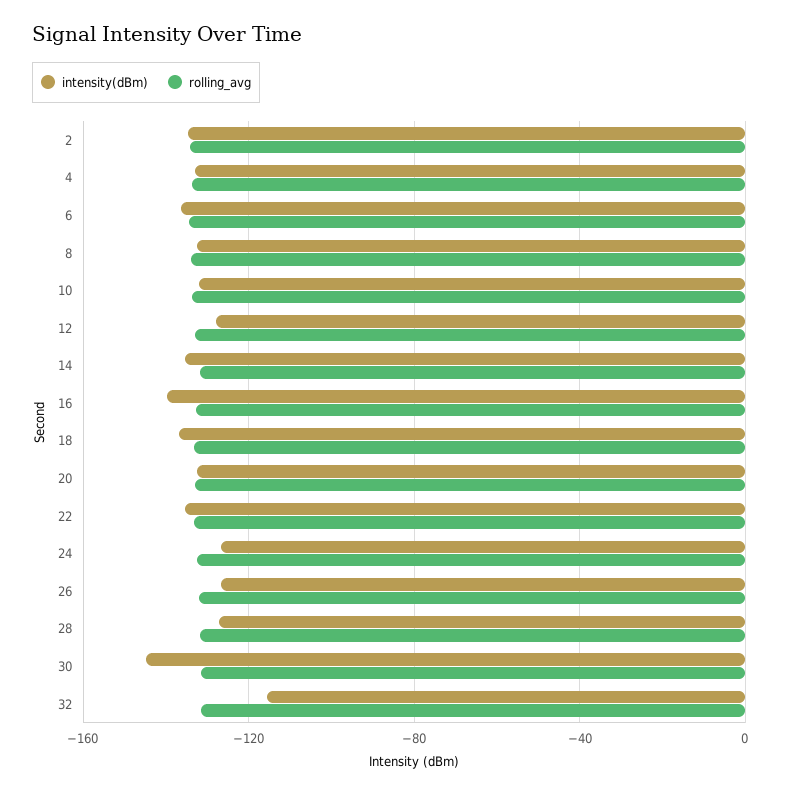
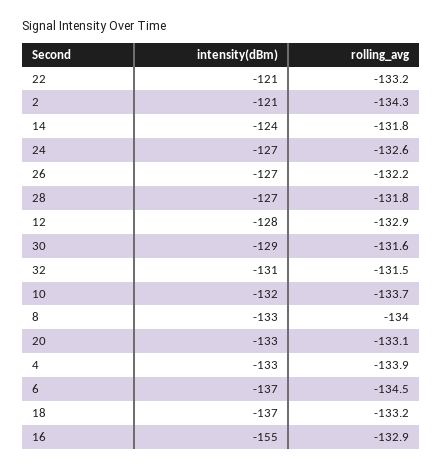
intensity(dBm), 2: -135 -> -121
intensity(dBm), 14: -135 -> -124
intensity(dBm), 16: -140 -> -155
intensity(dBm), 22: -135 -> -121
intensity(dBm), 30: -145 -> -129
intensity(dBm), 32: -115 -> -131

